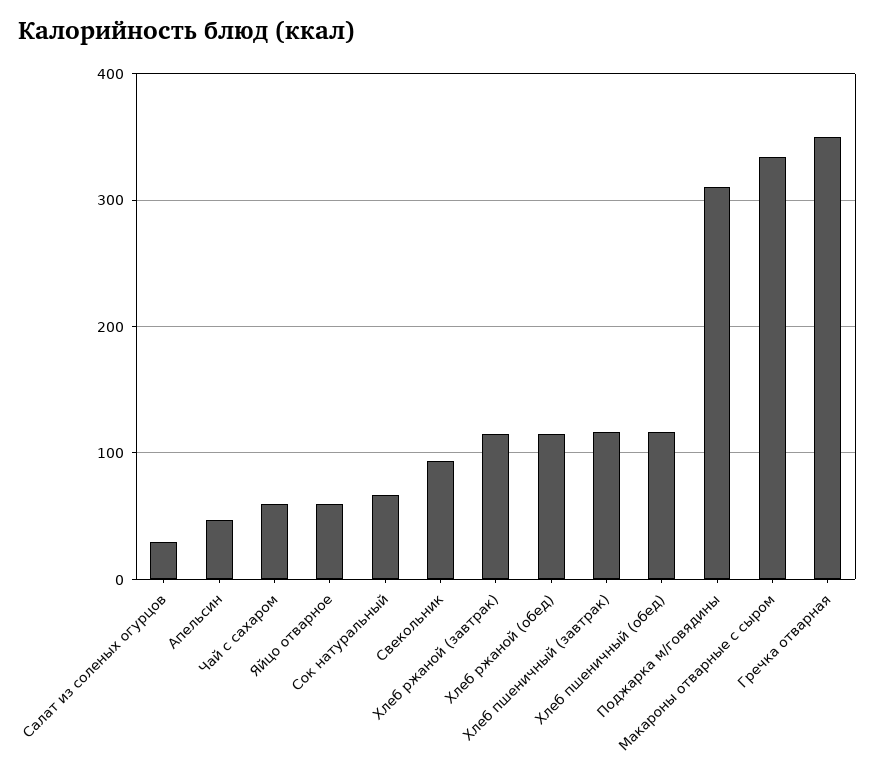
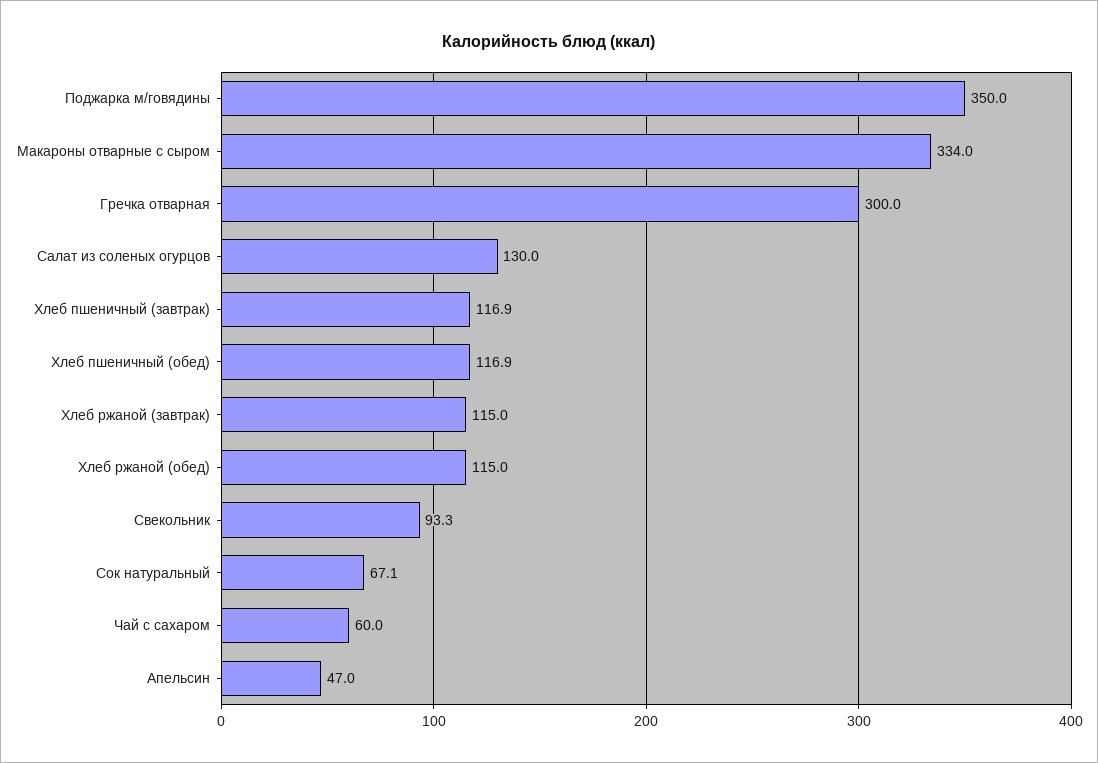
Салат из соленых огурцов: 30 -> 130
Яйцо отварное: 60 -> none
Поджарка м/говядины: 310 -> 350
Гречка отварная: 350 -> 300

